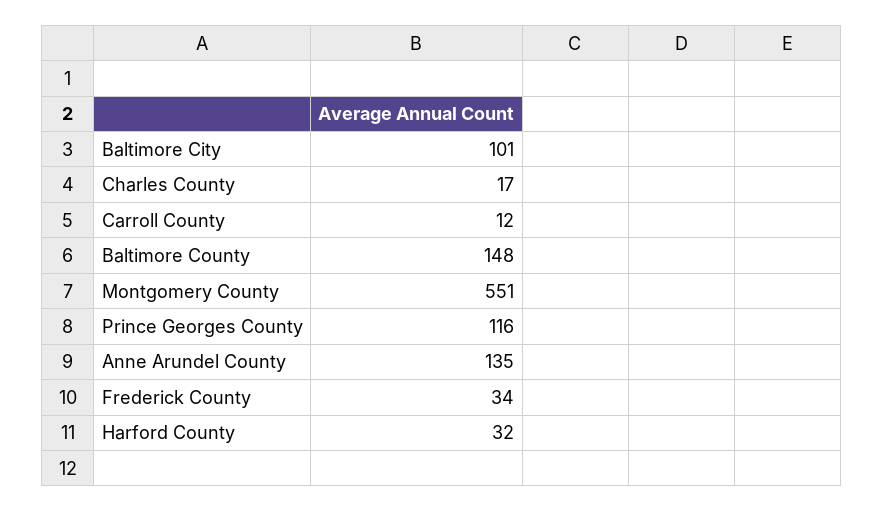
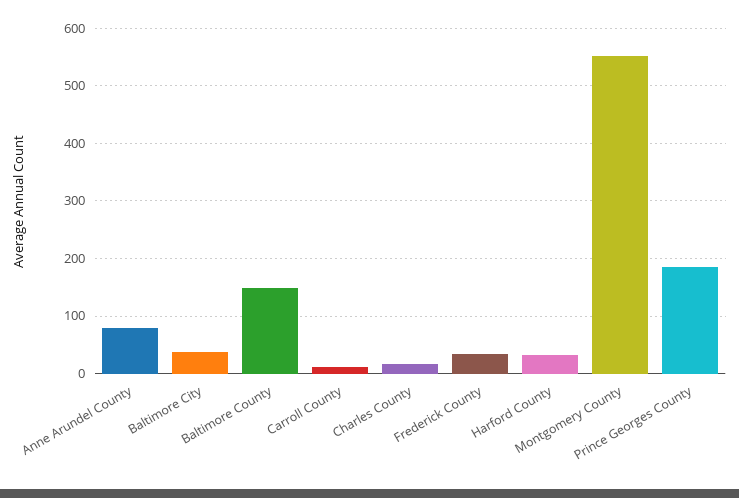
Baltimore City: 101 -> 40
Prince Georges County: 116 -> 180
Anne Arundel County: 135 -> 80

